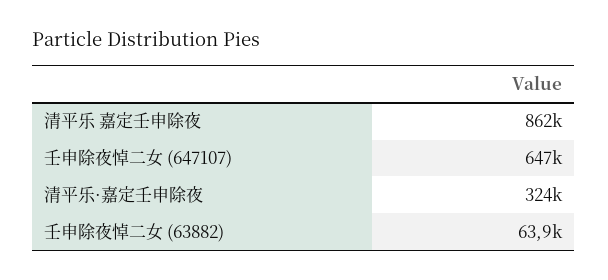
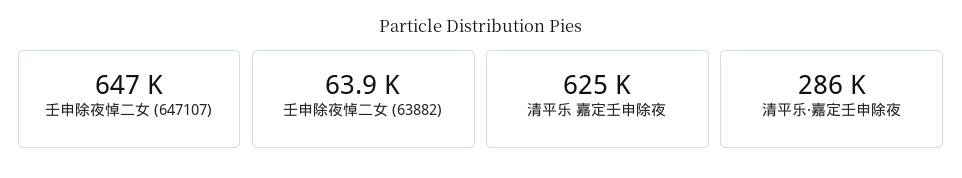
清平乐 嘉定壬申除夜: 862000 -> 625000
清平乐·嘉定壬申除夜: 324000 -> 286000

